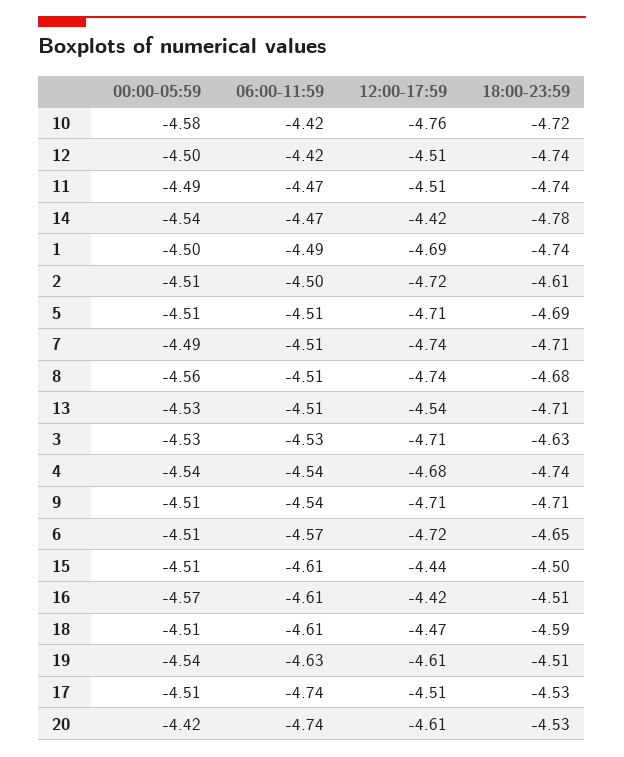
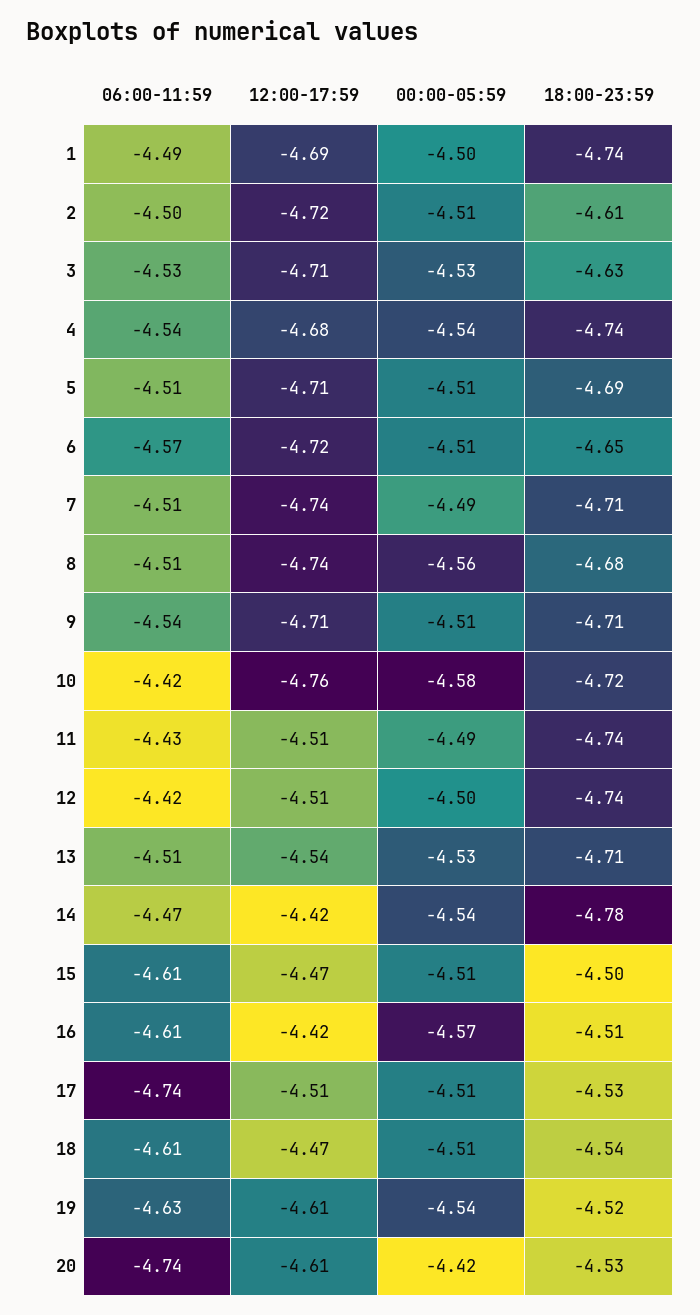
06:00-11:59, 11: -4.47 -> -4.43
12:00-17:59, 15: -4.44 -> -4.47
18:00-23:59, 18: -4.59 -> -4.54
18:00-23:59, 19: -4.51 -> -4.52

